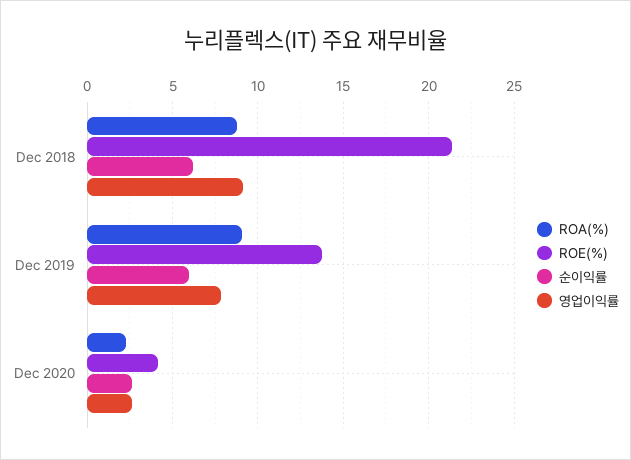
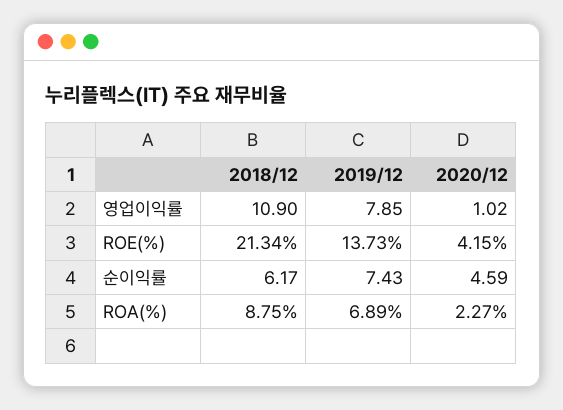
영업이익률, Dec 2018: 9 -> 10.9
ROA(%), Dec 2019: 9 -> 6.89
순이익률, Dec 2019: 6 -> 7.43
순이익률, Dec 2020: 2.5 -> 4.59
영업이익률, Dec 2020: 2.5 -> 1.02

